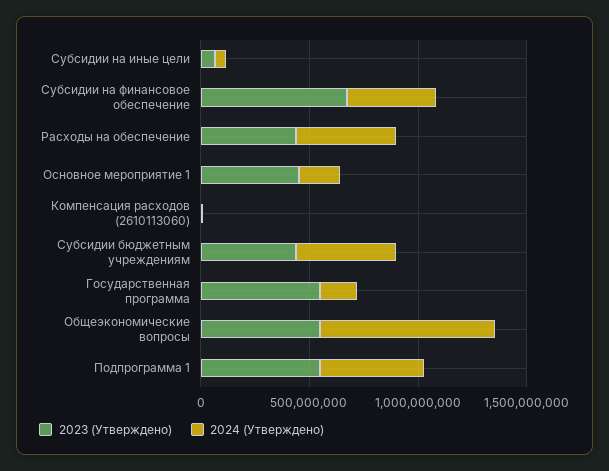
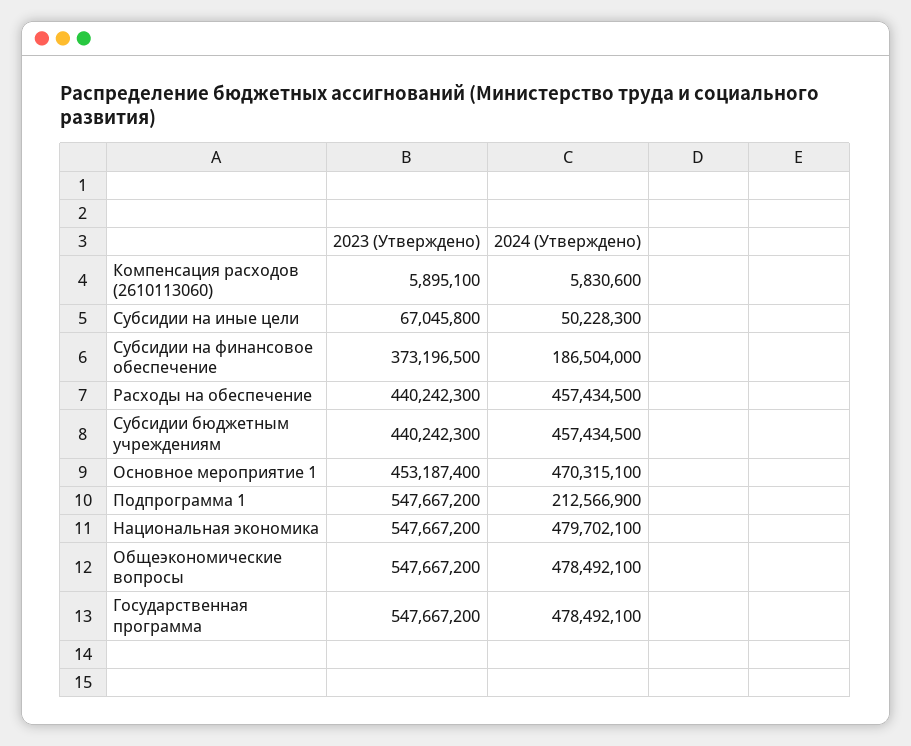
2023 (Утверждено), Субсидии на финансовое обеспечение: 700000000 -> 373196500
2024 (Утверждено), Субсидии на финансовое обеспечение: 400000000 -> 186504000
2024 (Утверждено), Основное мероприятие 1: 200000000 -> 470315100
2024 (Утверждено), Государственная программа: 200000000 -> 478492100
2024 (Утверждено), Общеэкономические вопросы: 800000000 -> 478492100
2024 (Утверждено), Подпрограмма 1: 500000000 -> 212566900
2023 (Утверждено), Национальная экономика: none -> 547667200
2024 (Утверждено), Национальная экономика: none -> 479702100

